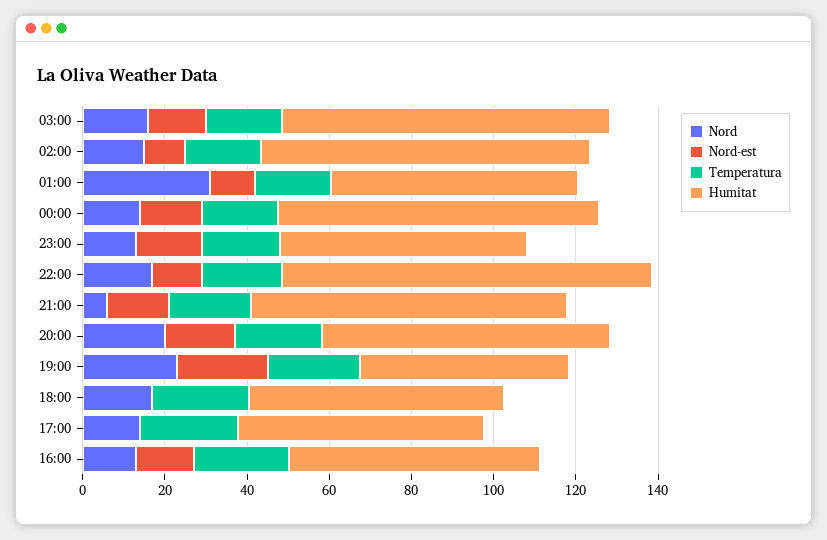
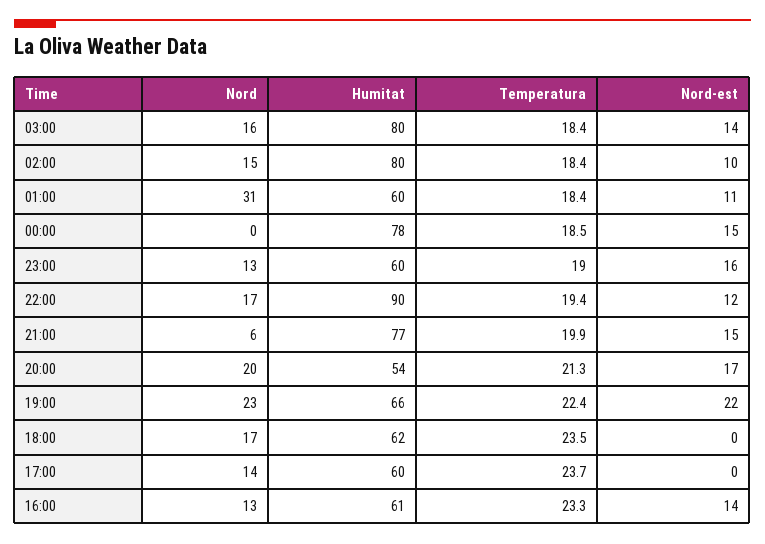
Nord, 00:00: 15 -> 0
Humitat, 20:00: 70 -> 54
Humitat, 19:00: 50 -> 66

